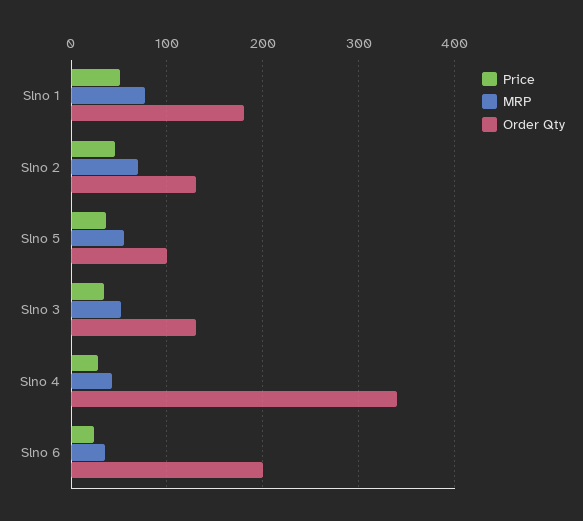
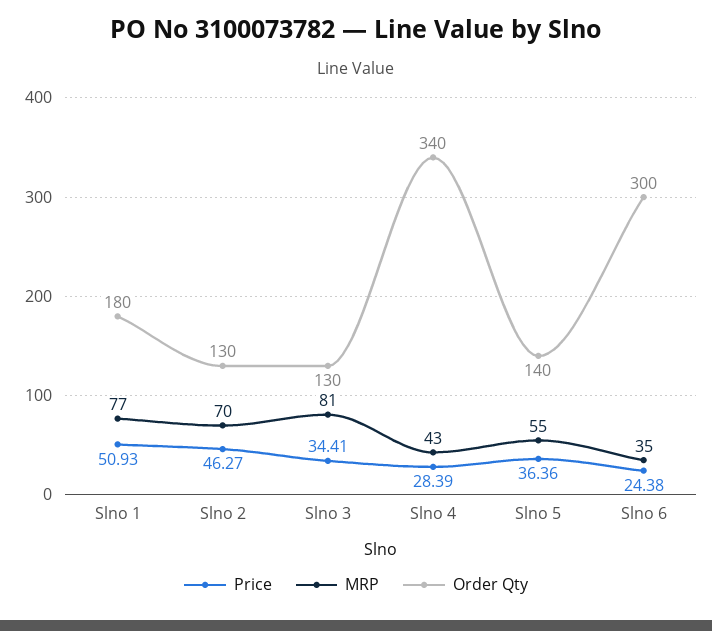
Order Qty, Slno 5: 100 -> 140
MRP, Slno 3: 50 -> 81
Order Qty, Slno 6: 200 -> 300

